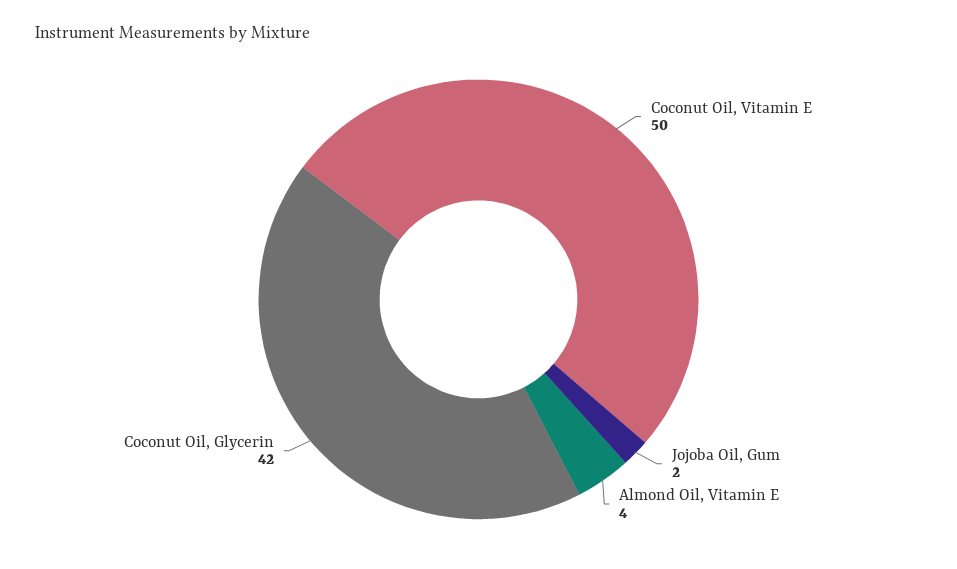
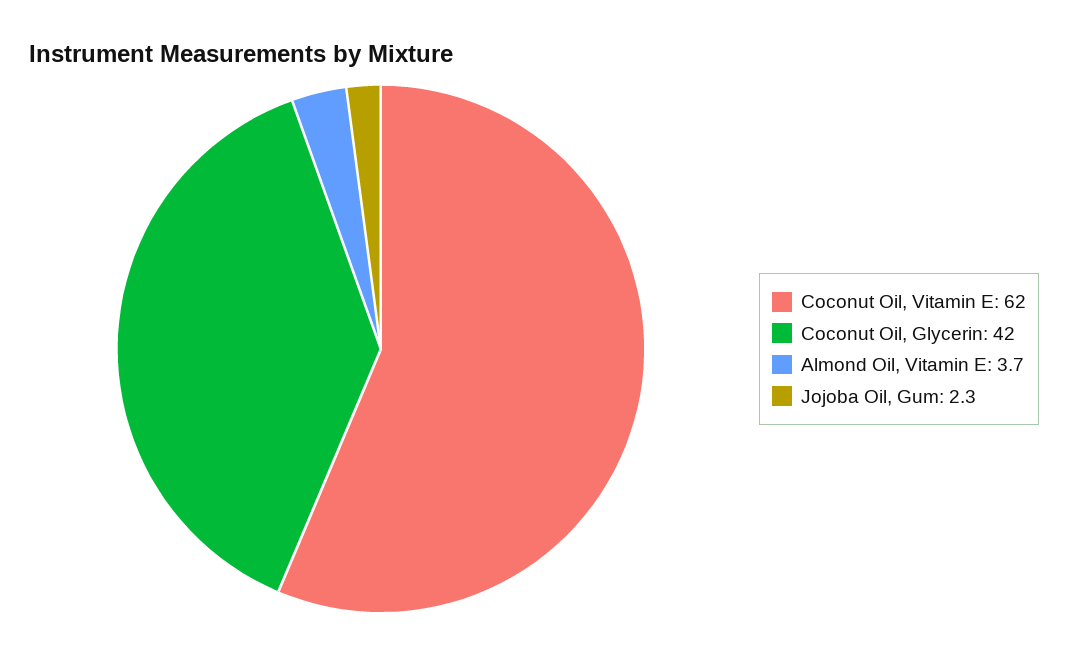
Coconut Oil, Vitamin E: 50 -> 62

